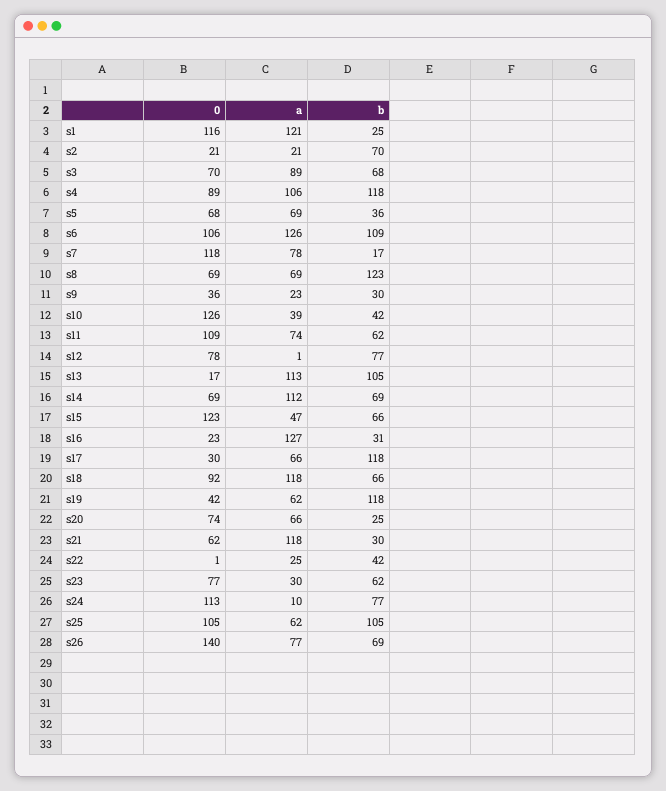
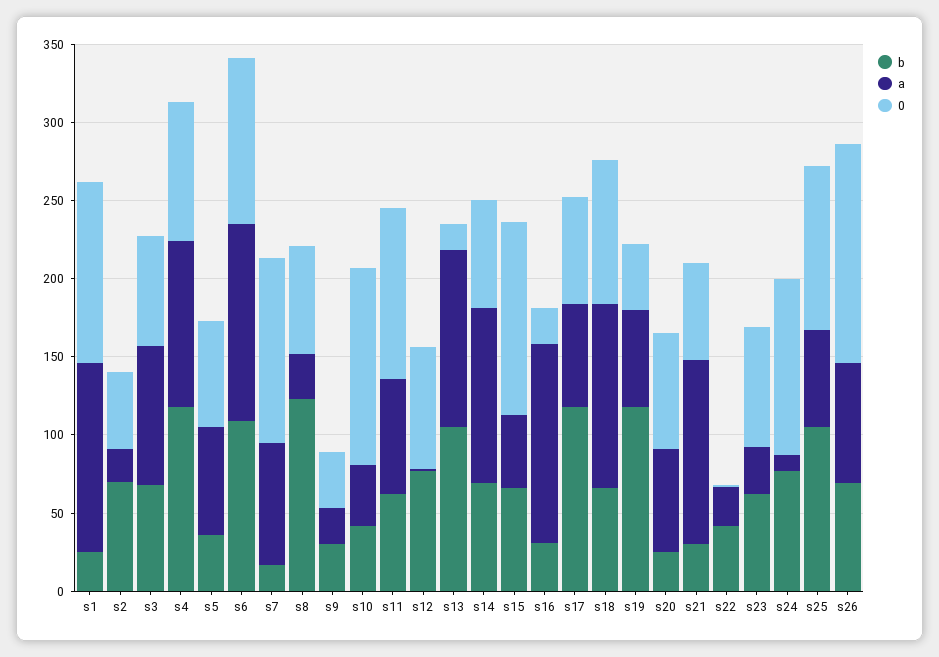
0, s2: 21 -> 50
a, s8: 69 -> 30
0, s17: 30 -> 70

